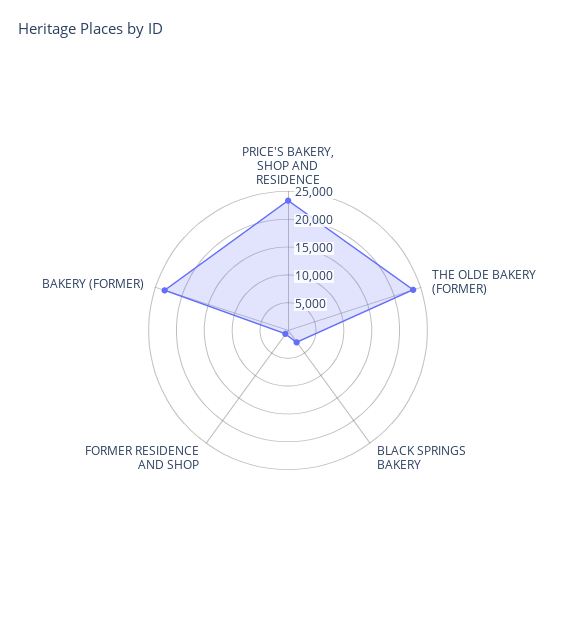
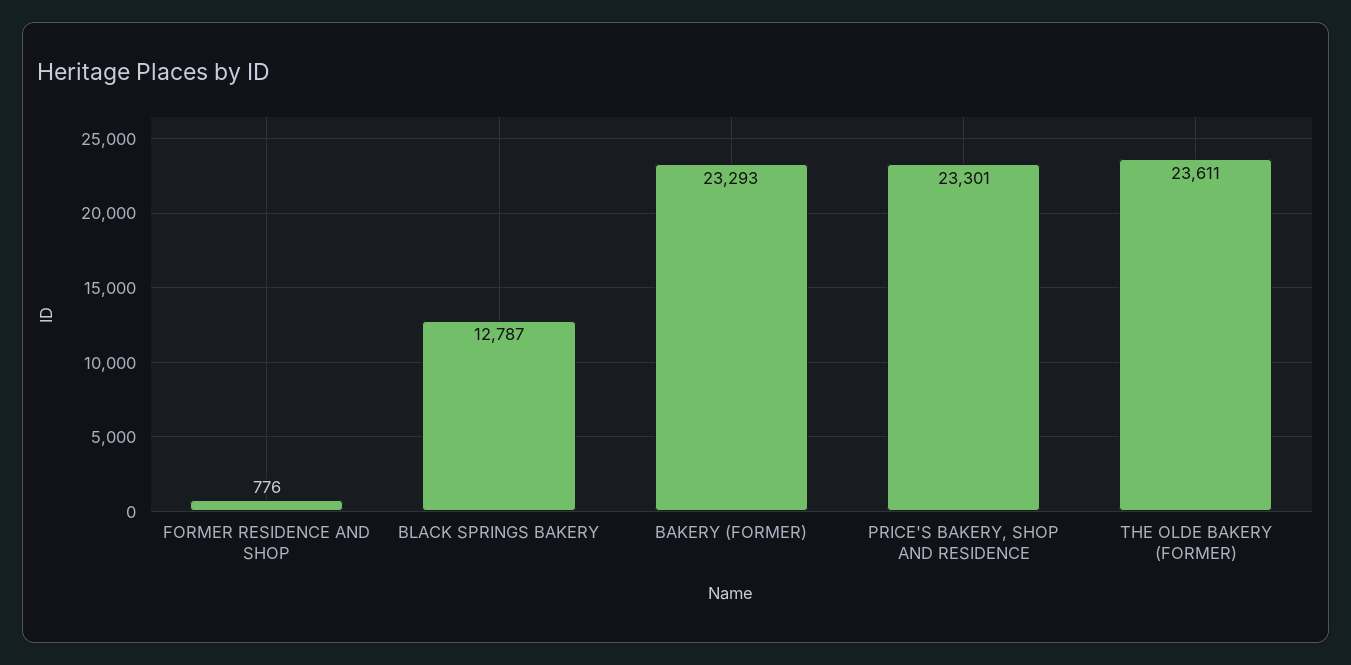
BLACK SPRINGS BAKERY: 2500 -> 12787

